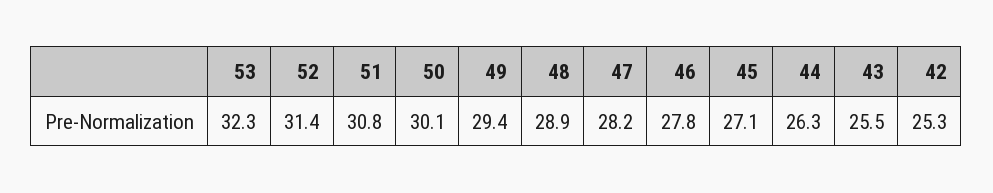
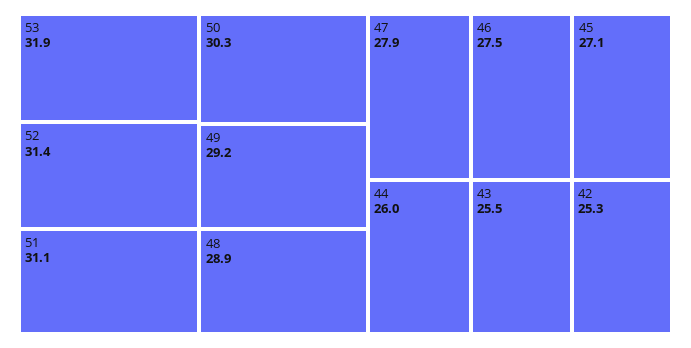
53: 32.3 -> 31.9
51: 30.8 -> 31.1
50: 30.1 -> 30.3
49: 29.4 -> 29.2
47: 28.2 -> 27.9
46: 27.8 -> 27.5
44: 26.3 -> 26

